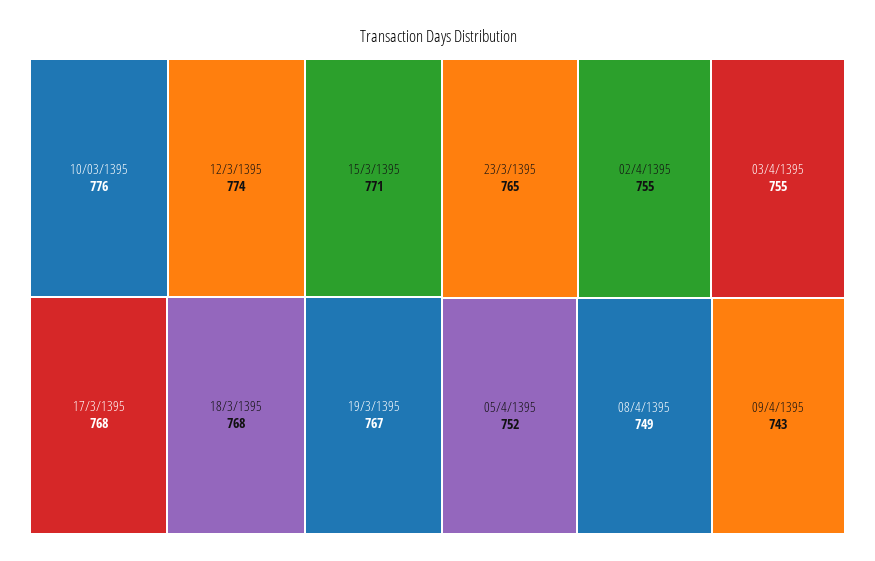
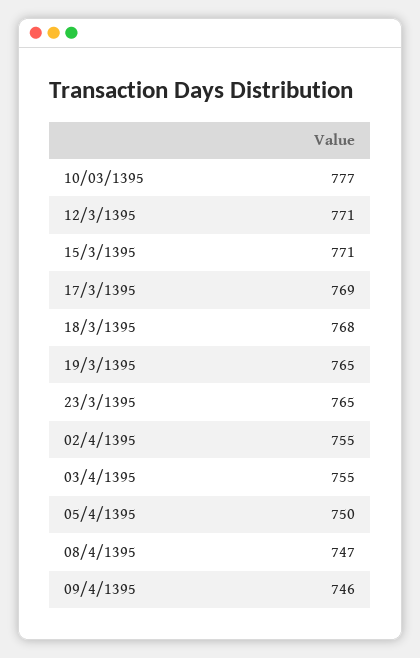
10/03/1395: 776 -> 777
12/3/1395: 774 -> 771
17/3/1395: 768 -> 769
19/3/1395: 767 -> 765
05/4/1395: 752 -> 750
08/4/1395: 749 -> 747
09/4/1395: 743 -> 746

